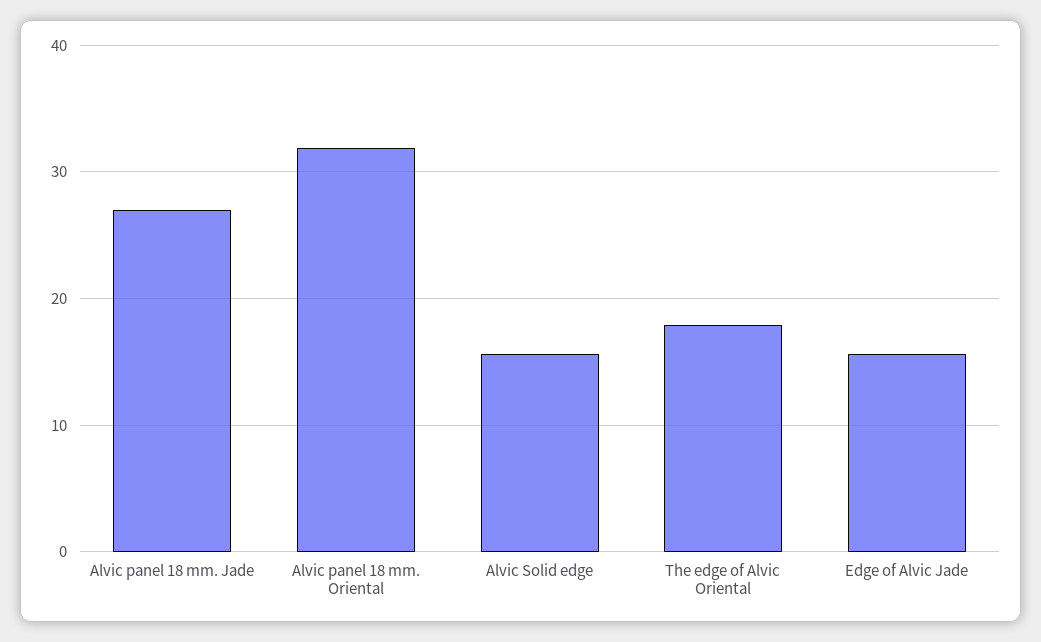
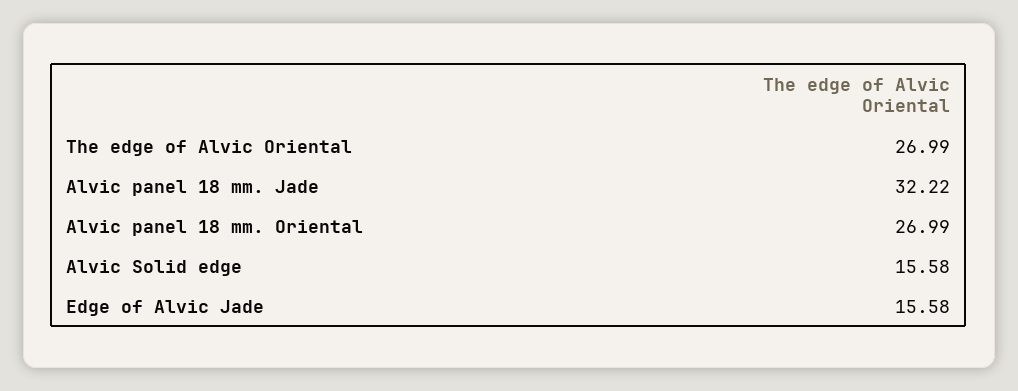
Alvic panel 18 mm. Jade: 27 -> 32.22
Alvic panel 18 mm. Oriental: 32 -> 26.99
The edge of Alvic Oriental: 18 -> 26.99

